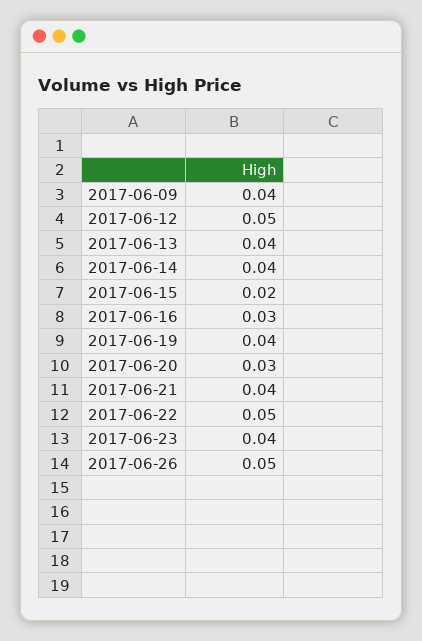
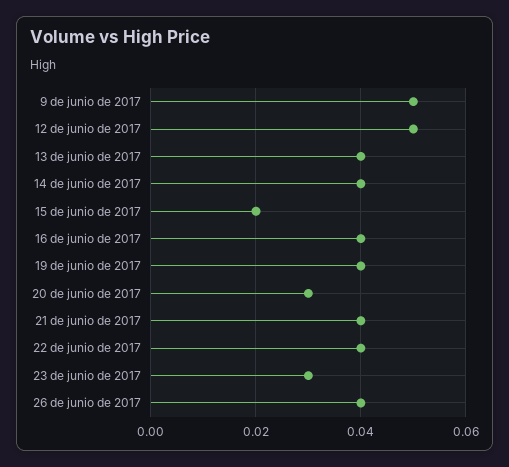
2017-06-09: 0.04 -> 0.05
2017-06-16: 0.03 -> 0.04
2017-06-22: 0.05 -> 0.04
2017-06-23: 0.04 -> 0.03
2017-06-26: 0.05 -> 0.04

